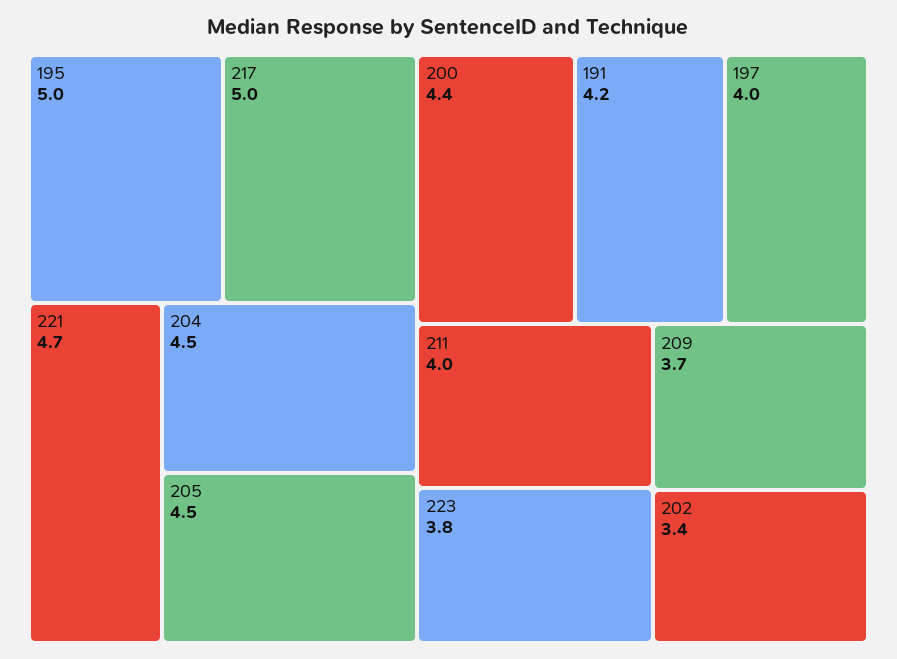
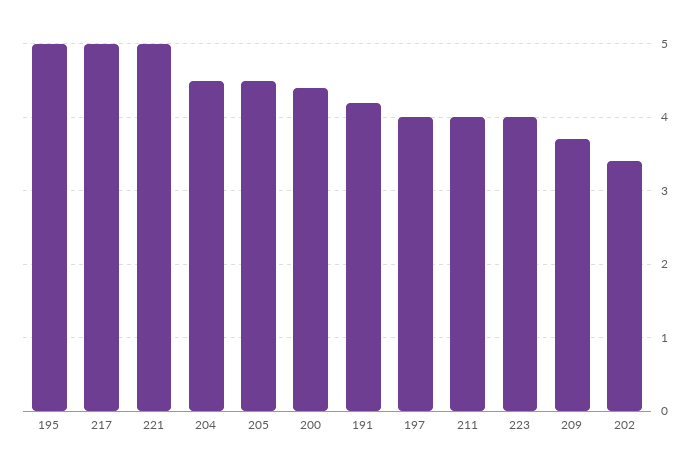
221: 4.7 -> 5
223: 3.8 -> 4

